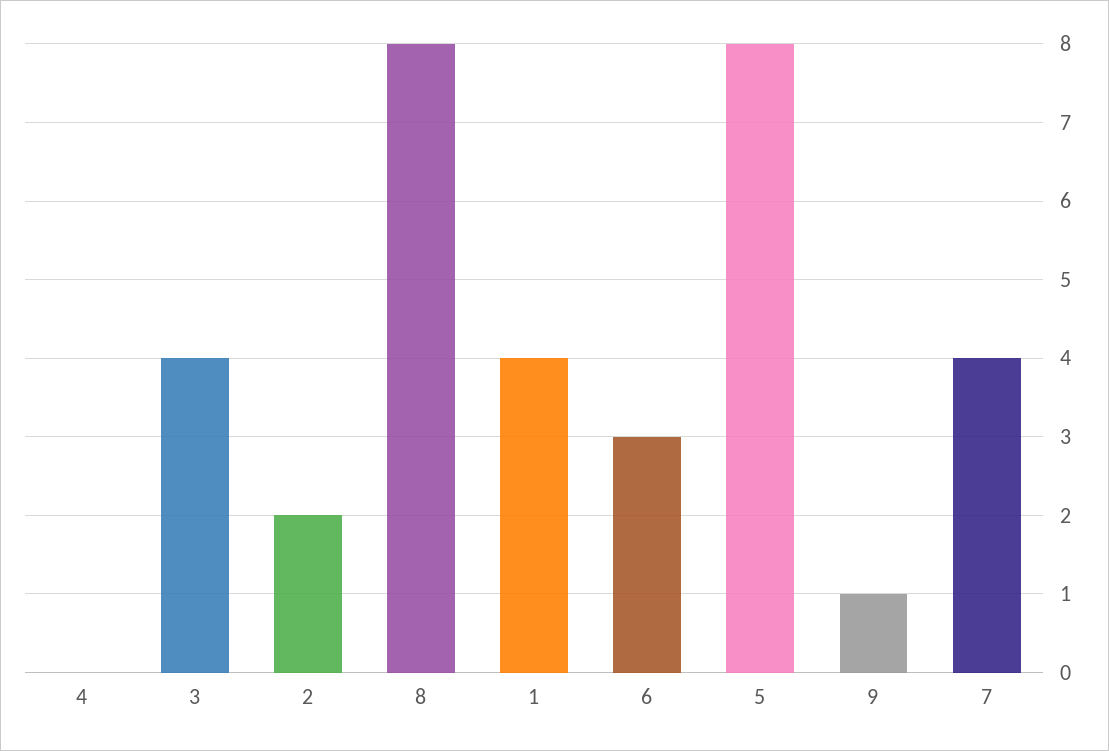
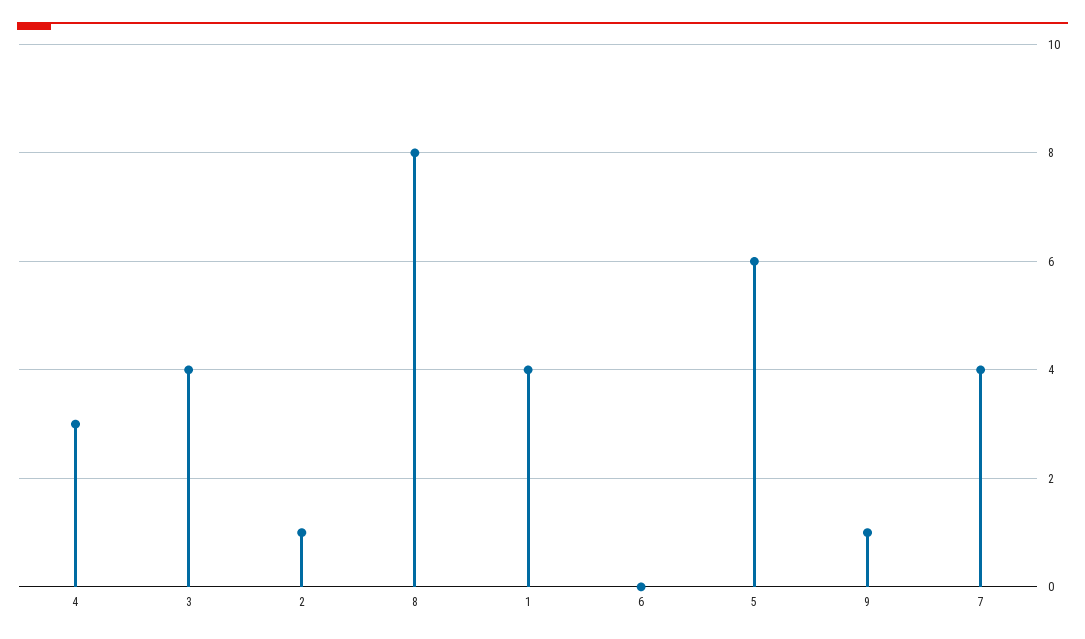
4: 0 -> 3
2: 2 -> 1
6: 3 -> 0
5: 8 -> 6

